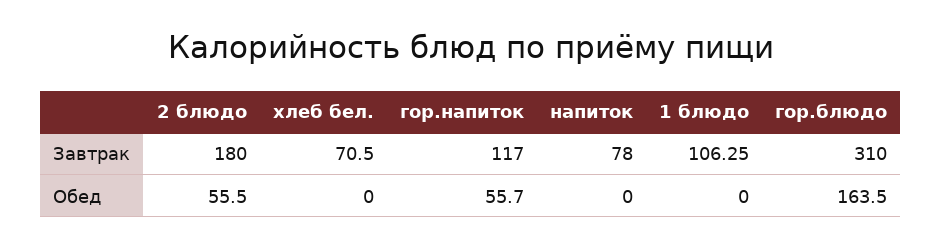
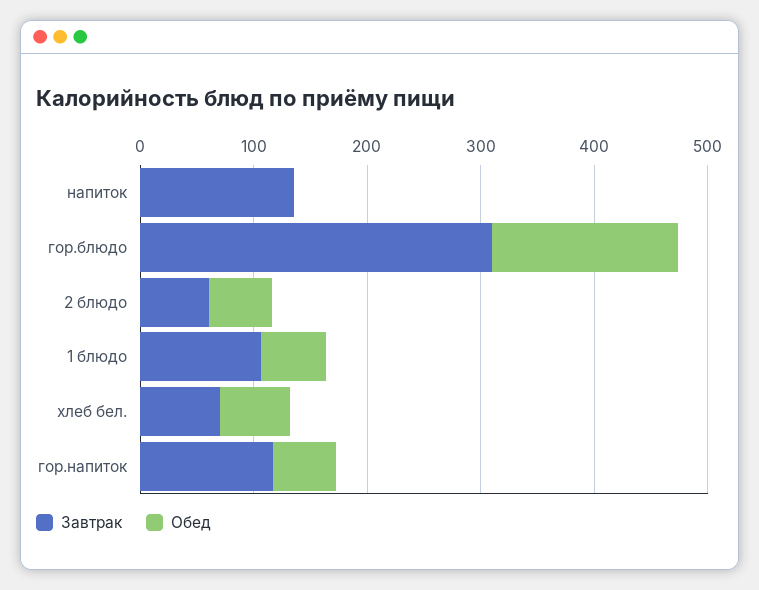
Завтрак, 2 блюдо: 180 -> 60
Завтрак, напиток: 78 -> 140
Обед, хлеб бел.: 0 -> 60
Обед, 1 блюдо: 0 -> 60

